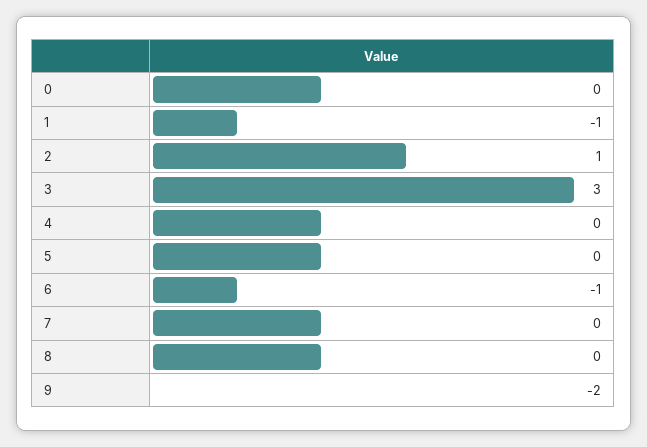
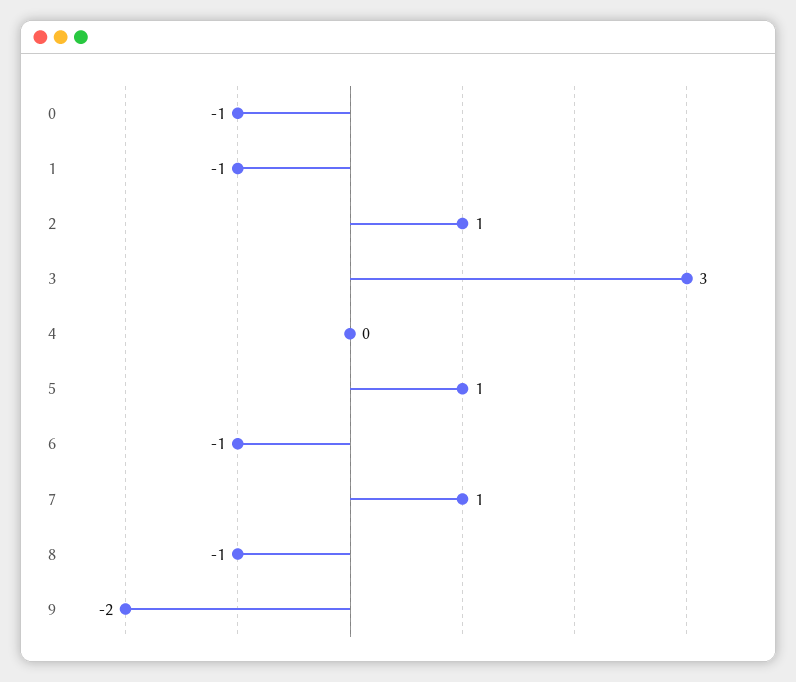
0: 0 -> -1
5: 0 -> 1
7: 0 -> 1
8: 0 -> -1

